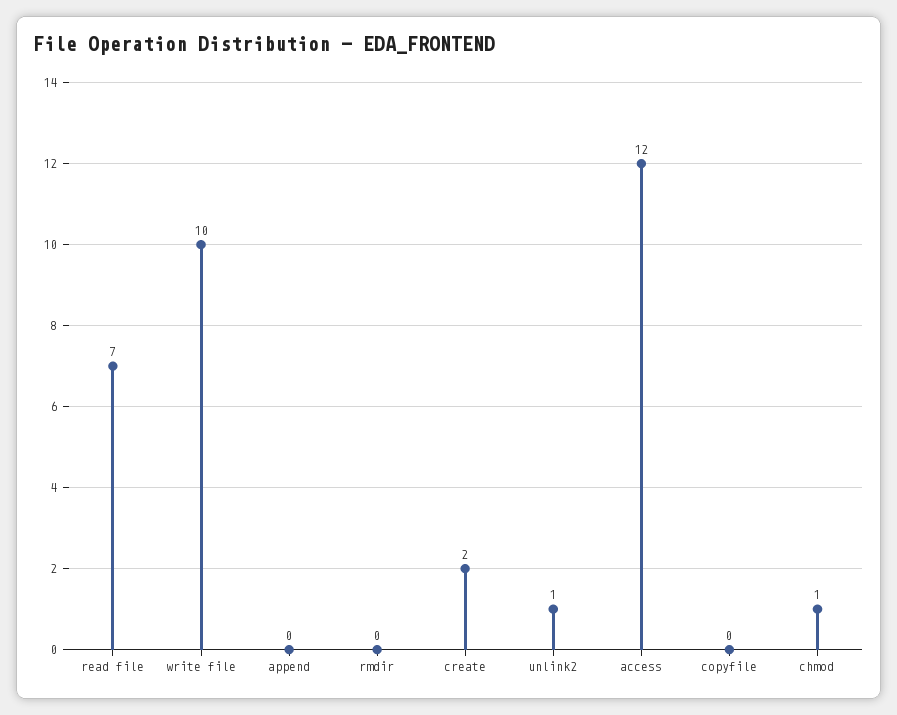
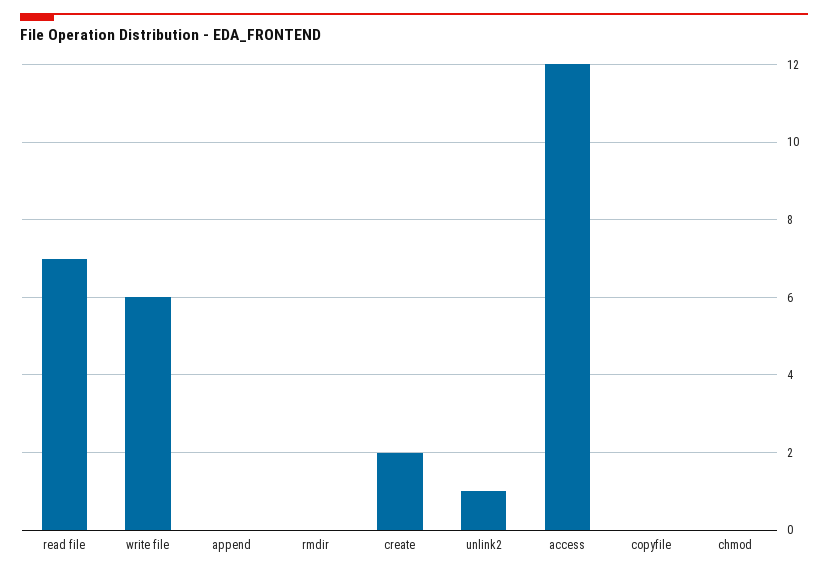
write file: 10 -> 6
chmod: 1 -> 0

